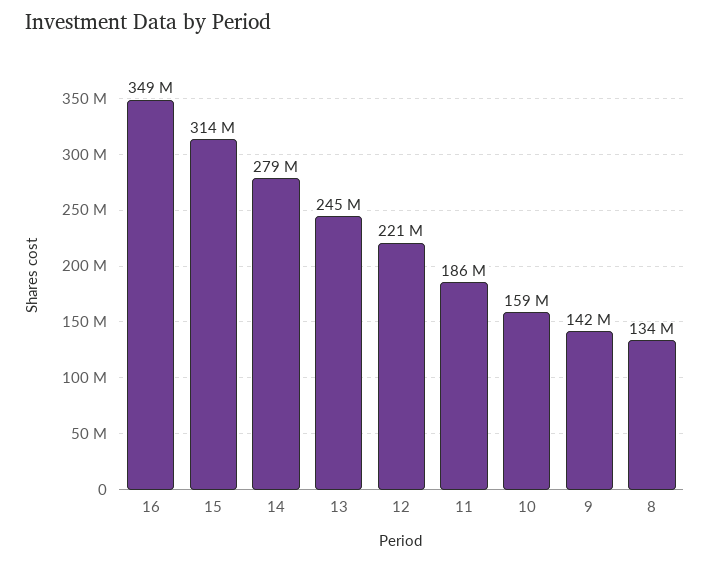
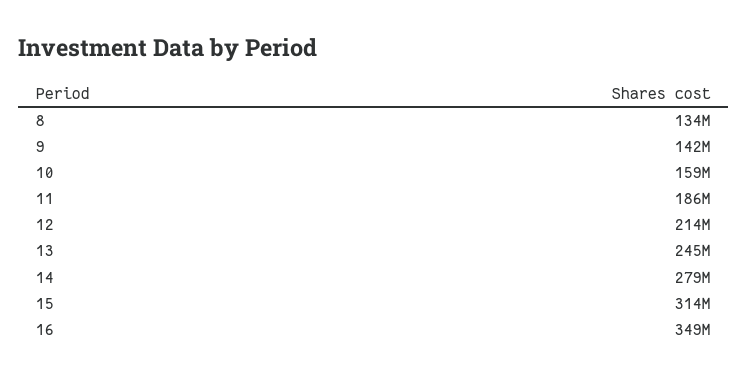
12: 221000000 -> 214000000

